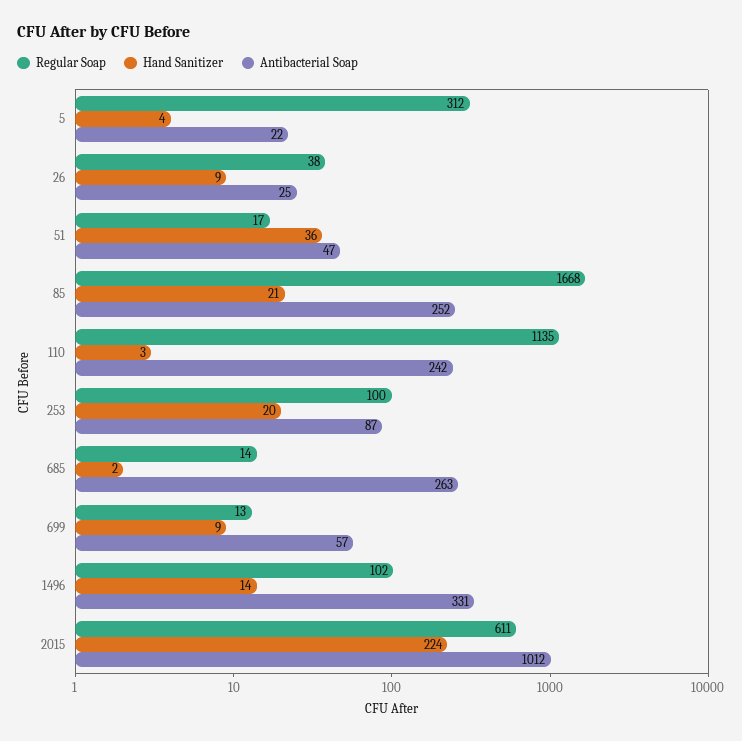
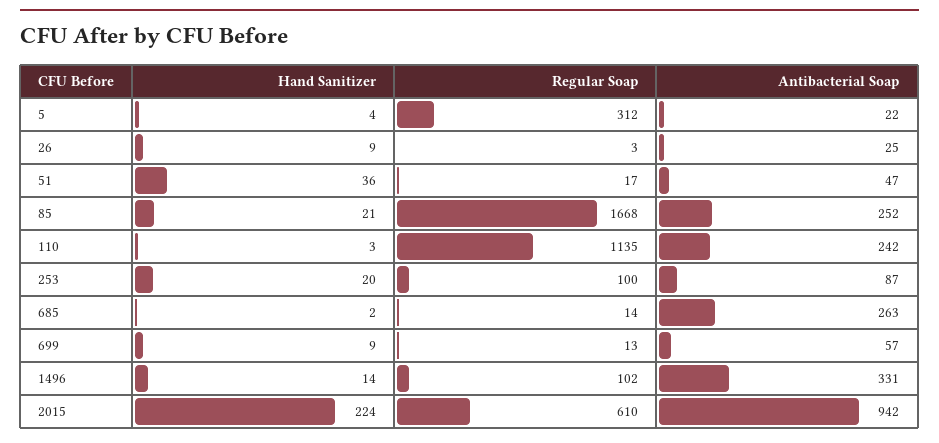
Regular Soap, 26: 38 -> 3
Regular Soap, 2015: 611 -> 610
Antibacterial Soap, 2015: 1012 -> 942

